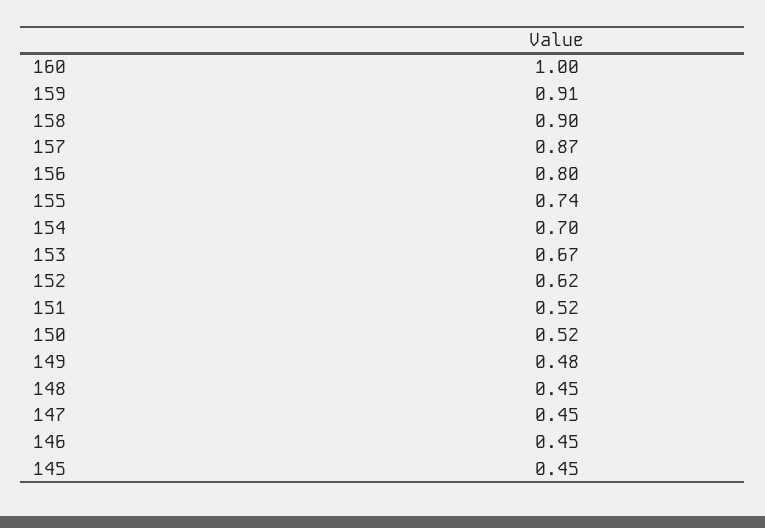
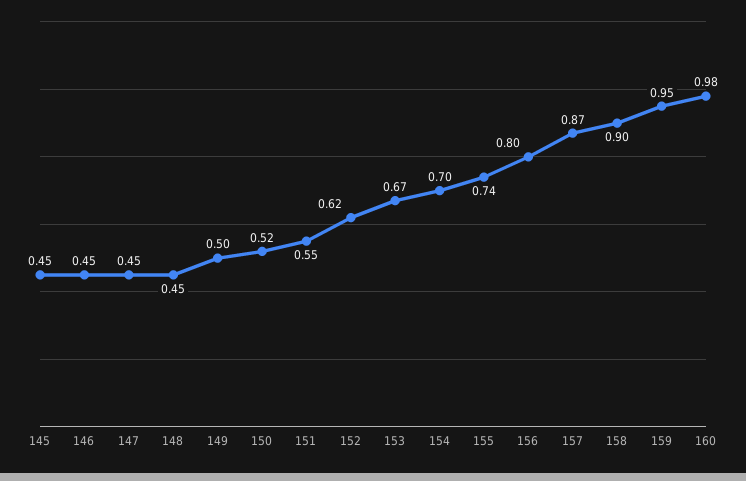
160: 1 -> 0.98
159: 0.91 -> 0.95
151: 0.52 -> 0.55
149: 0.48 -> 0.5

